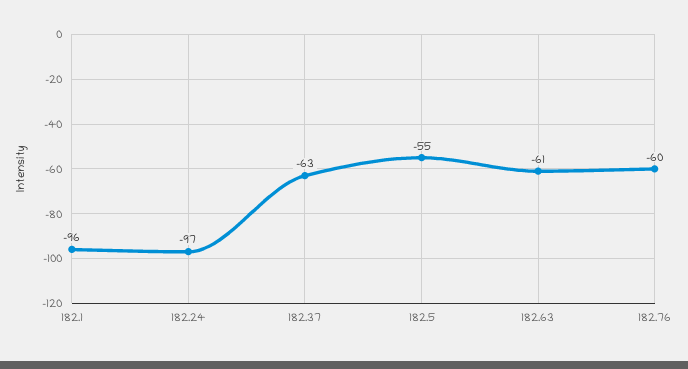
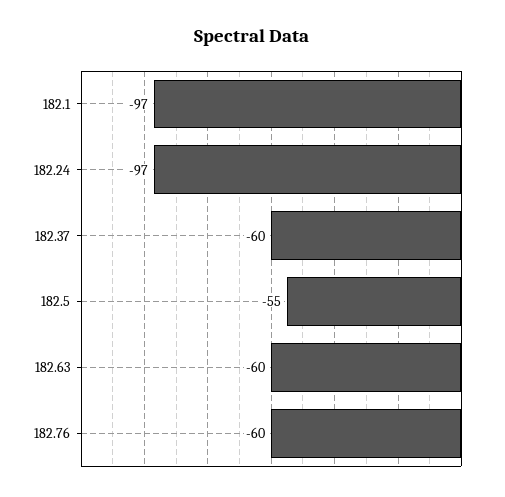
182.1: -96 -> -97
182.37: -63 -> -60
182.63: -61 -> -60

